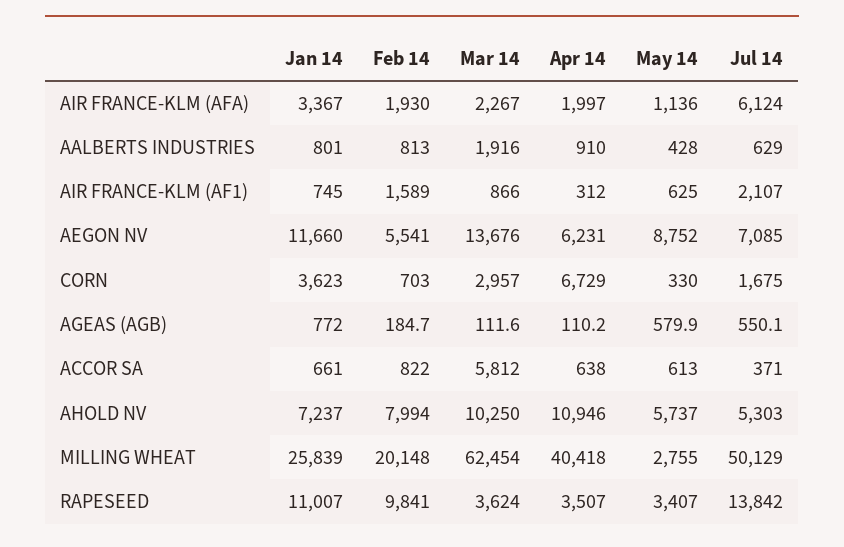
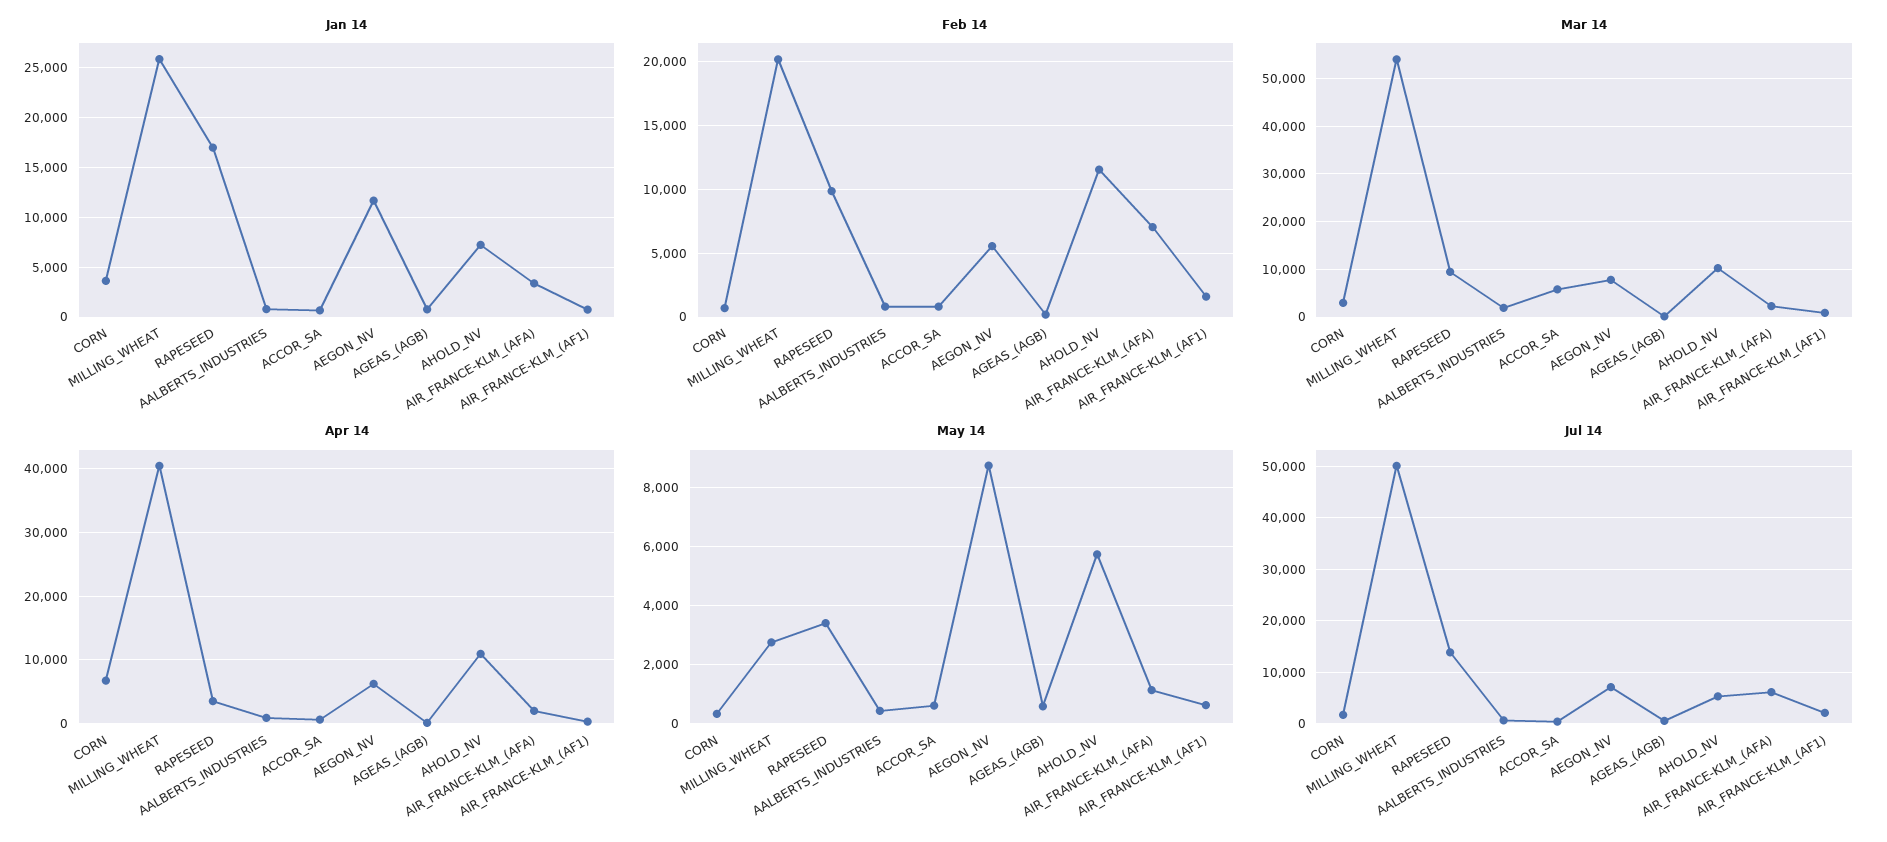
Feb 14, AIR FRANCE-KLM (AFA): 1930 -> 7000
Mar 14, AEGON NV: 13676 -> 8000
Feb 14, AHOLD NV: 7994 -> 11500
Mar 14, MILLING WHEAT: 62454 -> 54000
Jan 14, RAPESEED: 11007 -> 17000
Mar 14, RAPESEED: 3624 -> 10000

